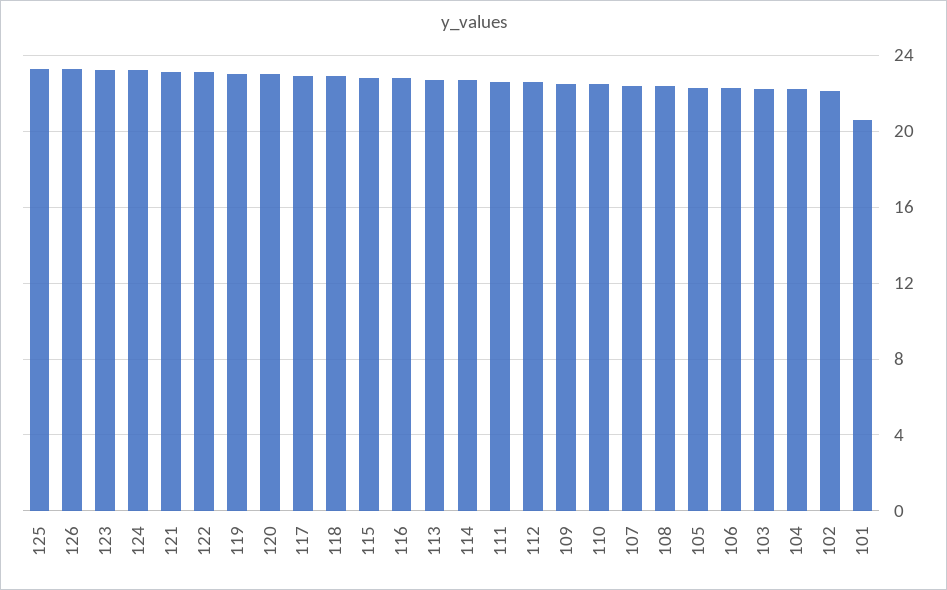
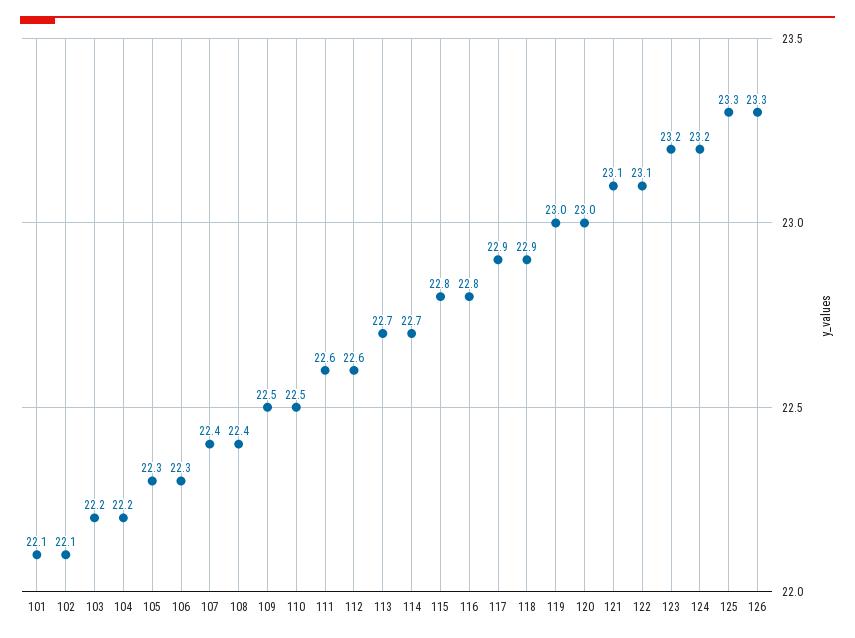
101: 20.5 -> 22.1

